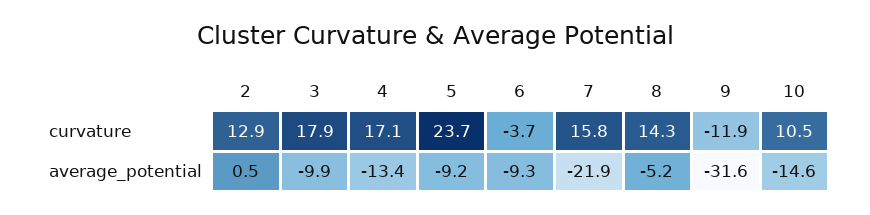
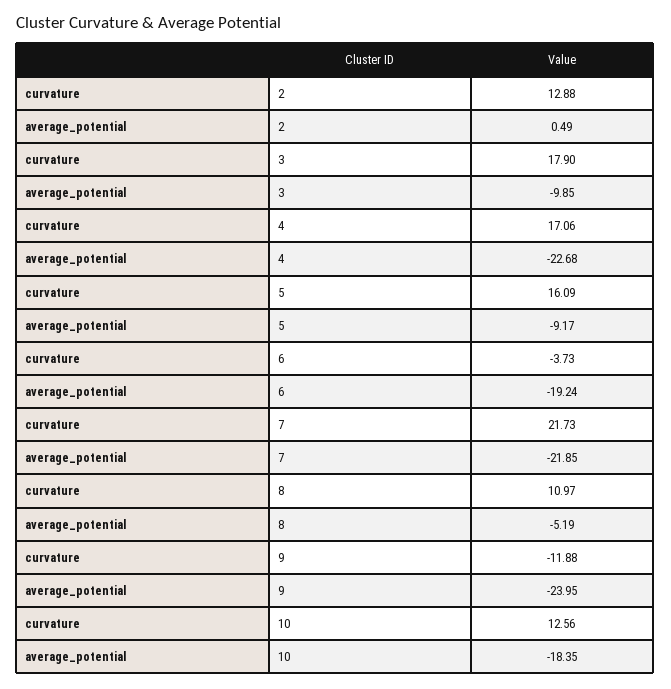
5, curvature: 23.7 -> 16.09
7, curvature: 15.8 -> 21.73
8, curvature: 14.3 -> 10.97
10, curvature: 10.5 -> 12.56
4, average_potential: -13.4 -> -22.68
6, average_potential: -9.3 -> -19.24
9, average_potential: -31.6 -> -23.95
10, average_potential: -14.6 -> -18.35

